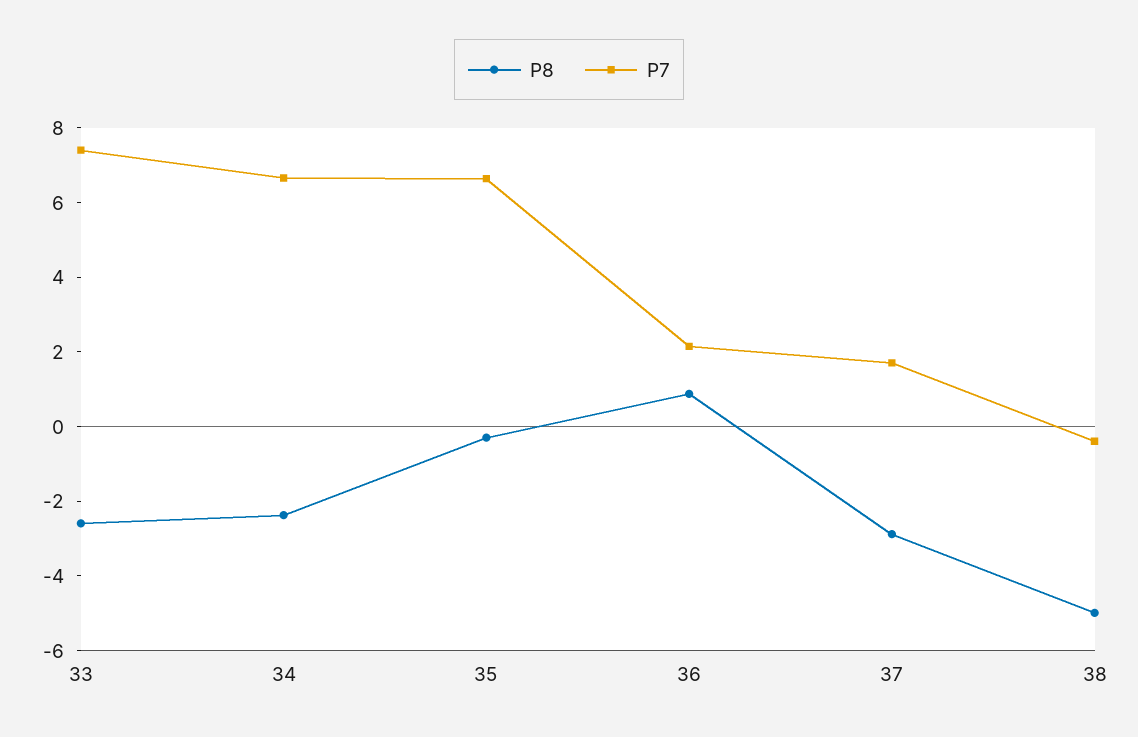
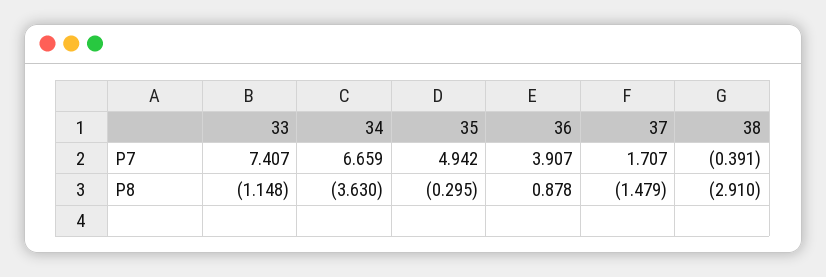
P8, 33: -2.5 -> -1.148
P8, 34: -2.5 -> -3.63
P7, 35: 6.5 -> 4.942
P7, 36: 2 -> 3.907
P8, 37: -3 -> -1.479
P8, 38: -5 -> -2.91

